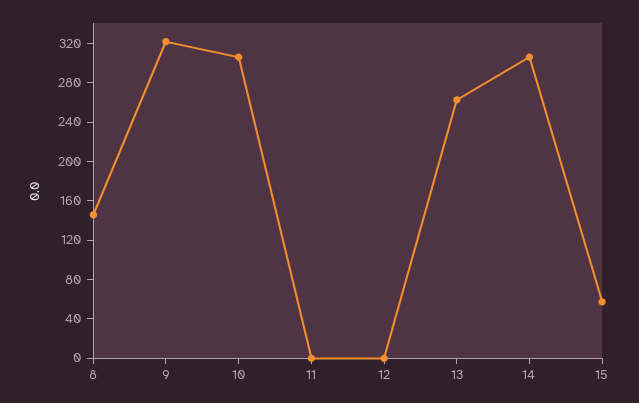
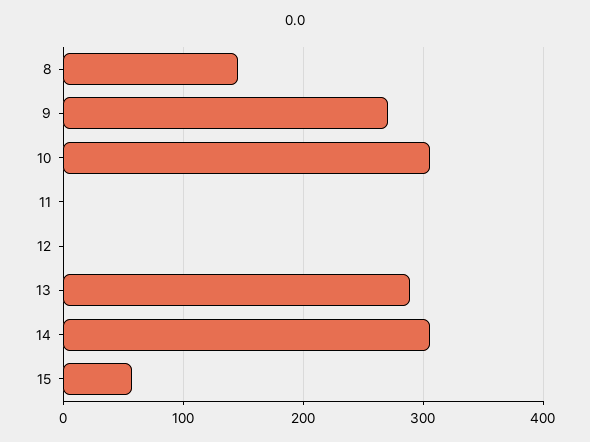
9: 320 -> 270
13: 260 -> 290

